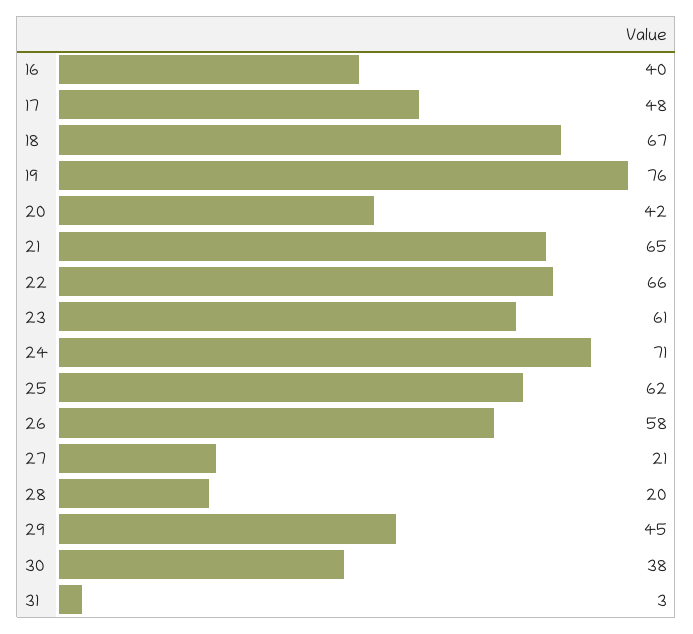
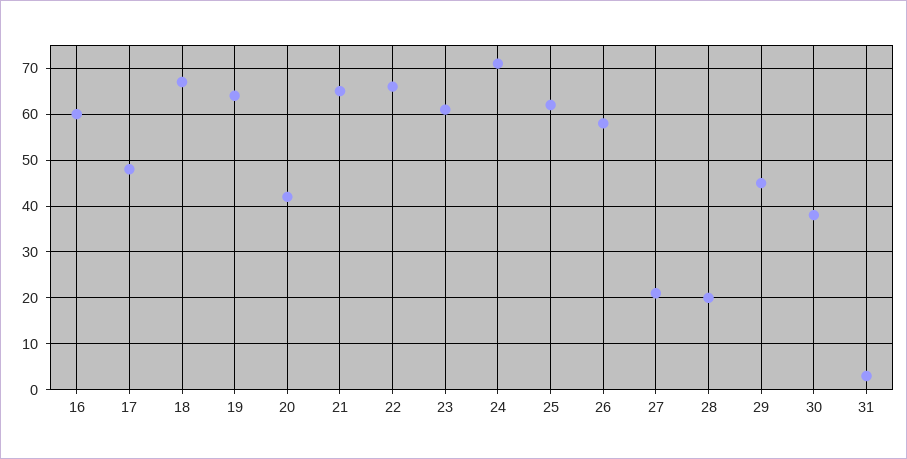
16: 40 -> 60
19: 76 -> 65

